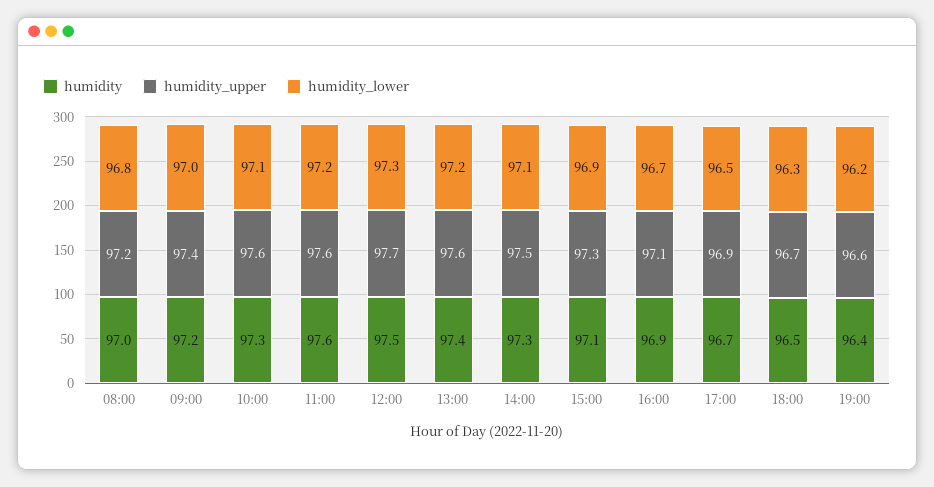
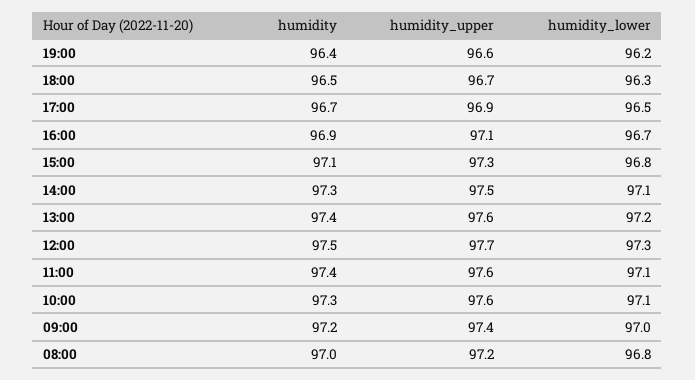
humidity, 11:00: 97.6 -> 97.4
humidity_lower, 11:00: 97.2 -> 97.1
humidity_lower, 15:00: 96.9 -> 96.8

